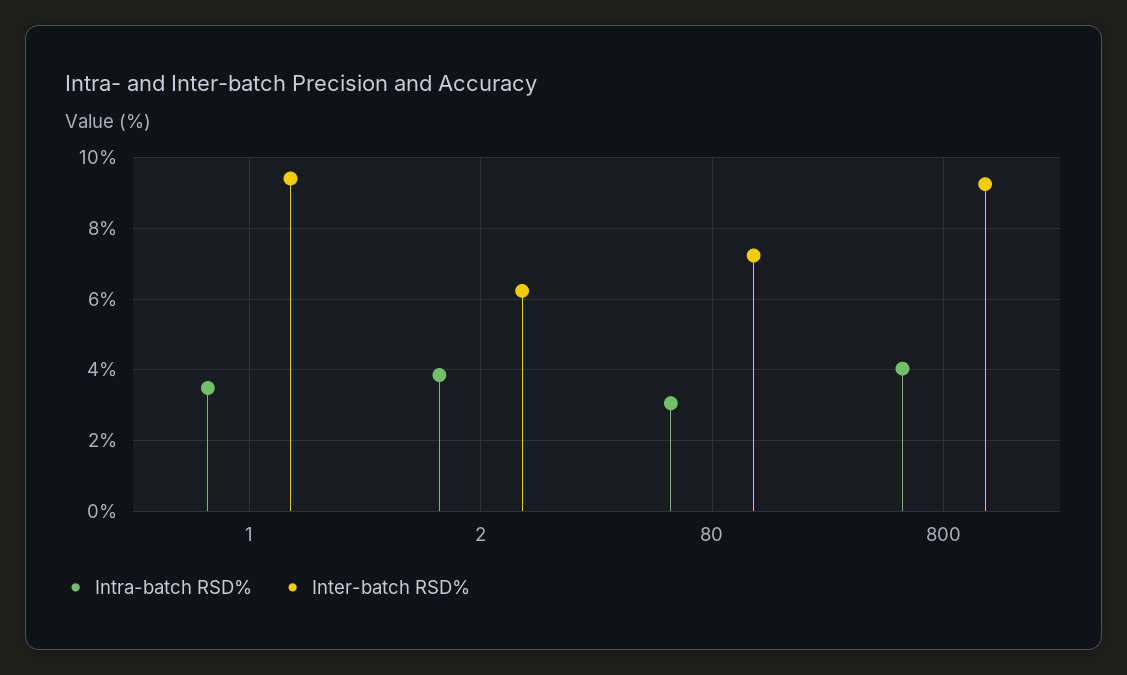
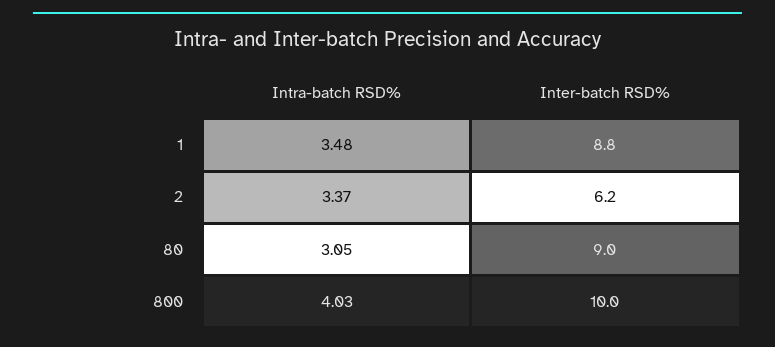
Inter-batch RSD%, 1: 9.4 -> 8.8
Intra-batch RSD%, 2: 3.8 -> 3.37
Inter-batch RSD%, 80: 7.2 -> 9
Inter-batch RSD%, 800: 9.2 -> 10

